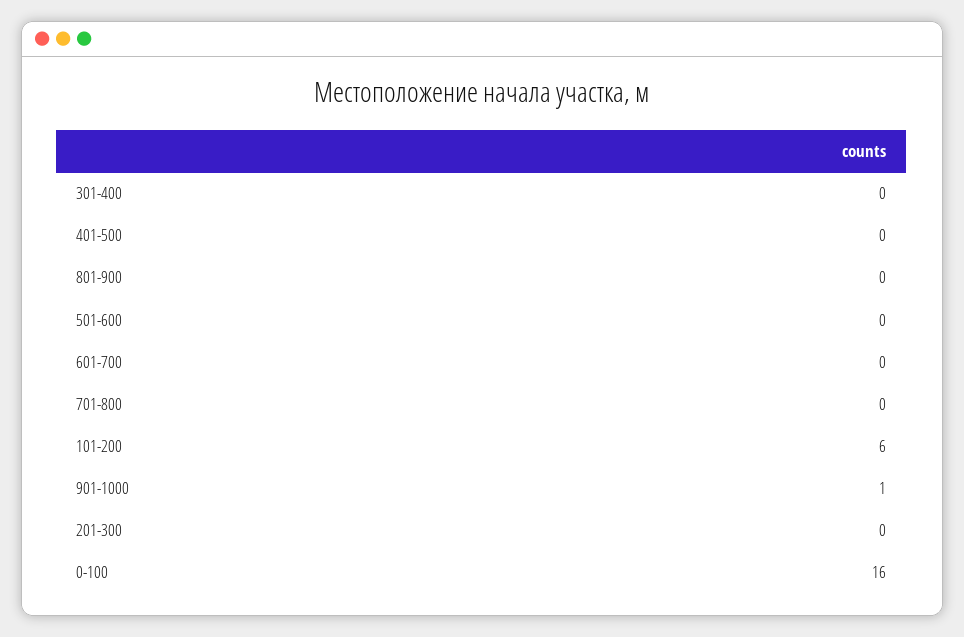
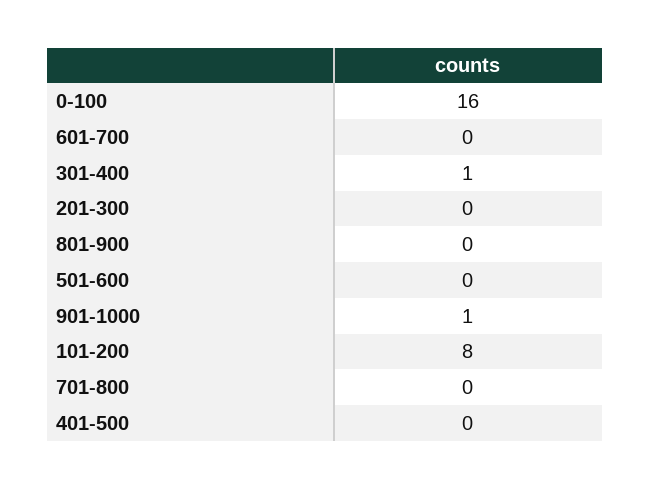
301-400: 0 -> 1
101-200: 6 -> 8

